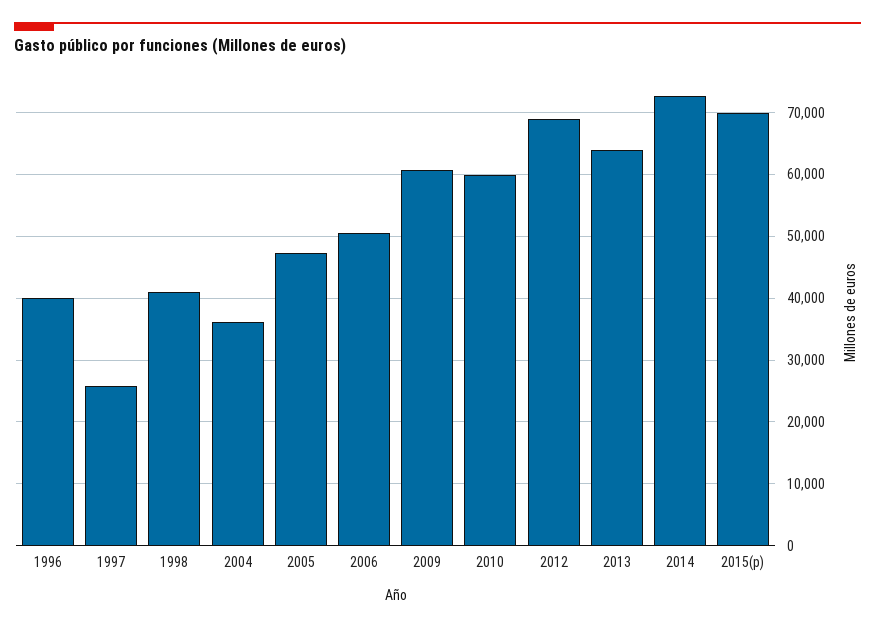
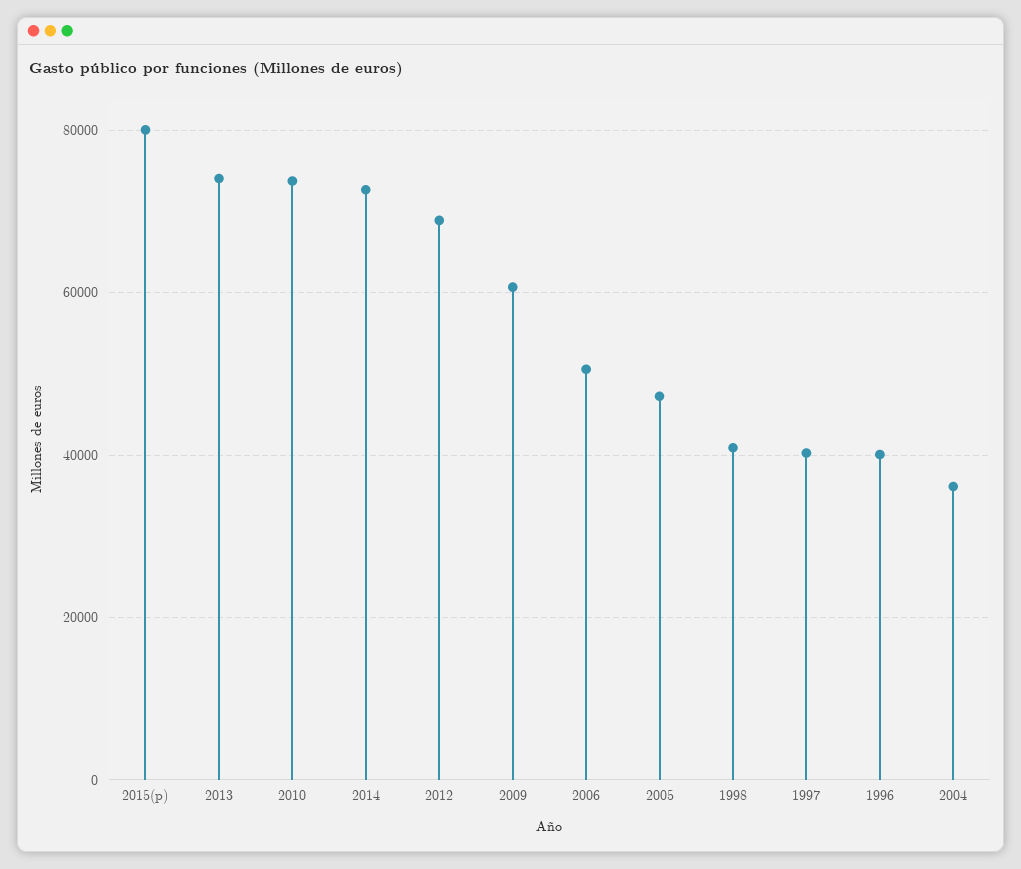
1997: 26000 -> 40000
2010: 60000 -> 74000
2013: 64000 -> 74000
2015(p): 70000 -> 80000

